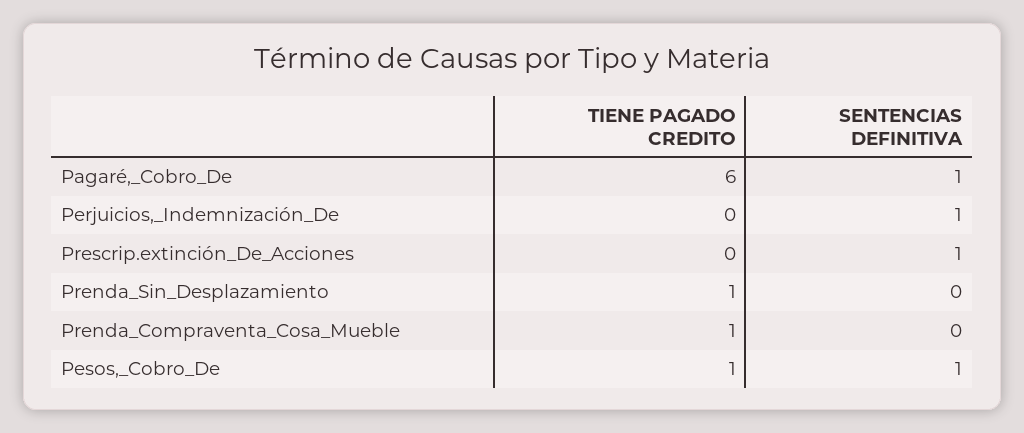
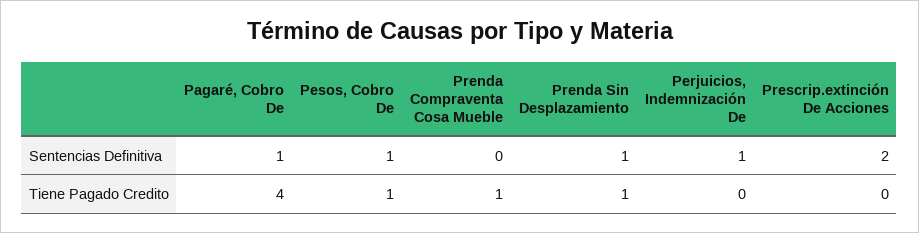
TIENE PAGADO CREDITO, Pagaré,_Cobro_De: 6 -> 4
SENTENCIAS DEFINITIVA, Prescrip.extinción_De_Acciones: 1 -> 2
SENTENCIAS DEFINITIVA, Prenda_Sin_Desplazamiento: 0 -> 1

